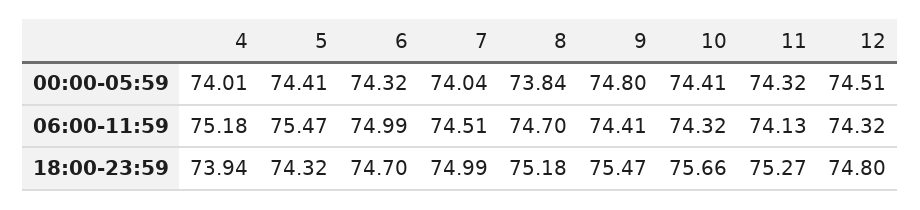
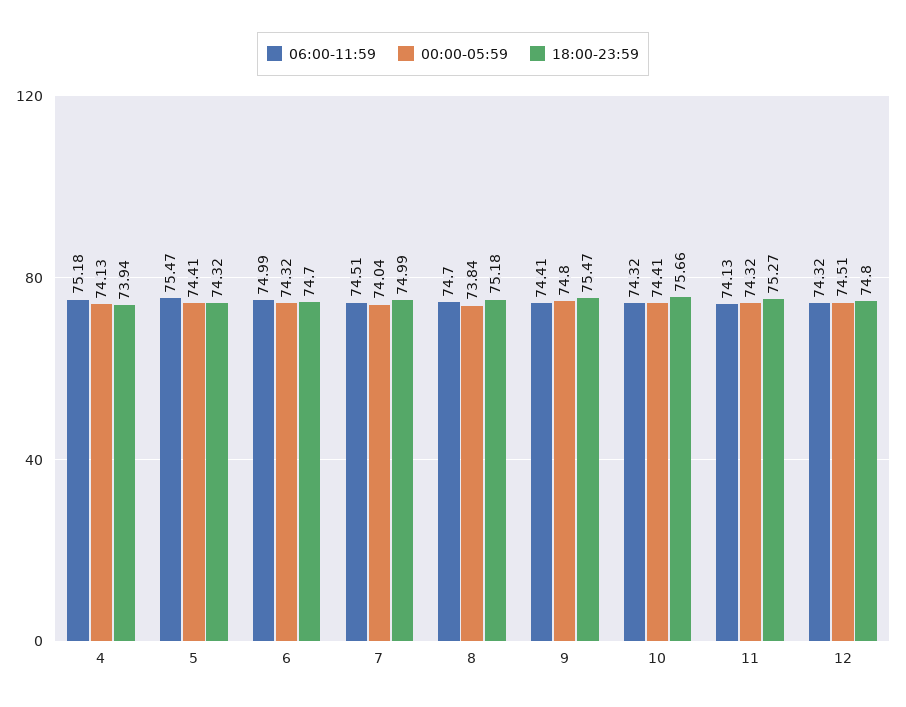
00:00-05:59, 4: 74.01 -> 74.13

